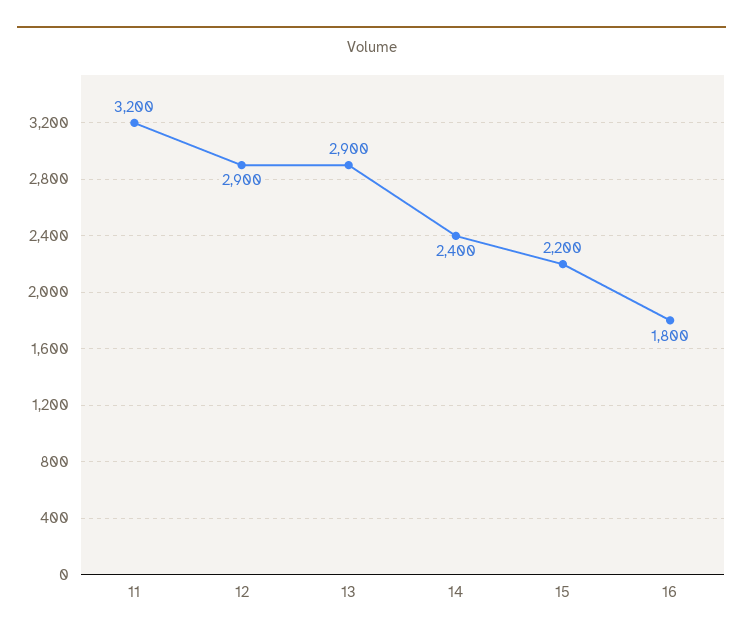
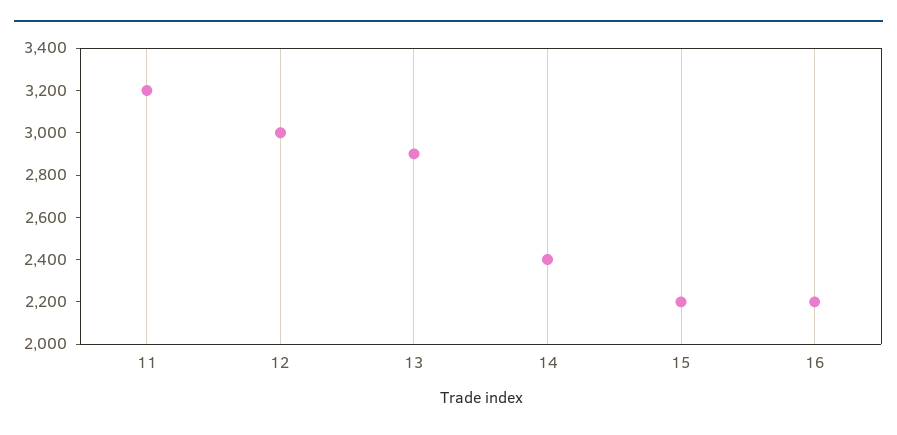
12: 2900 -> 3000
16: 1800 -> 2200

